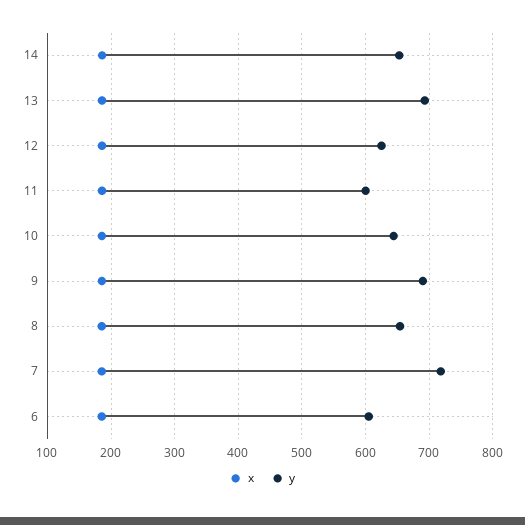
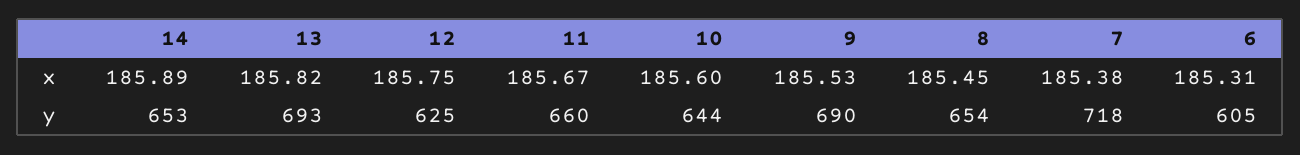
y, 11: 600 -> 660

